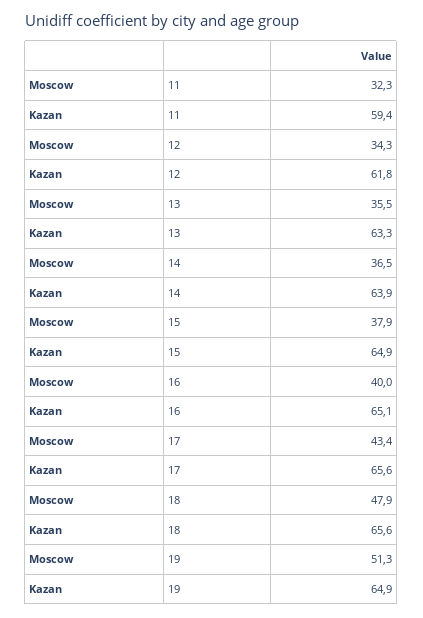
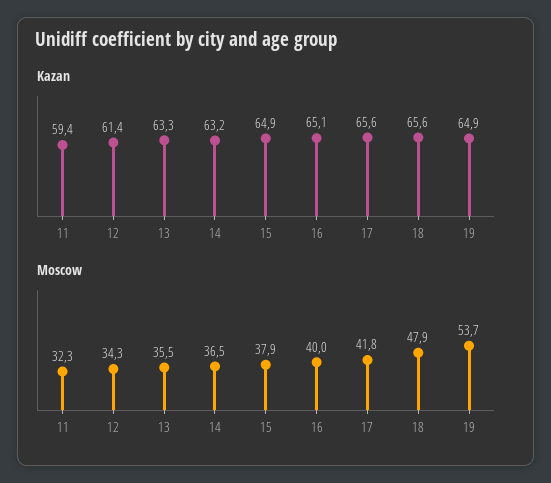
Kazan, 12: 61.8 -> 61.4
Kazan, 14: 63.9 -> 63.2
Moscow, 17: 43.4 -> 41.8
Moscow, 19: 51.3 -> 53.7

